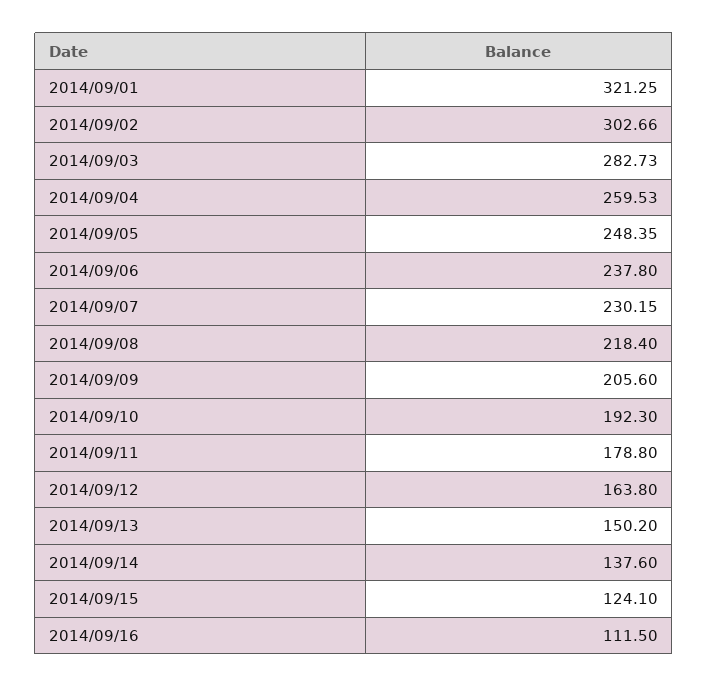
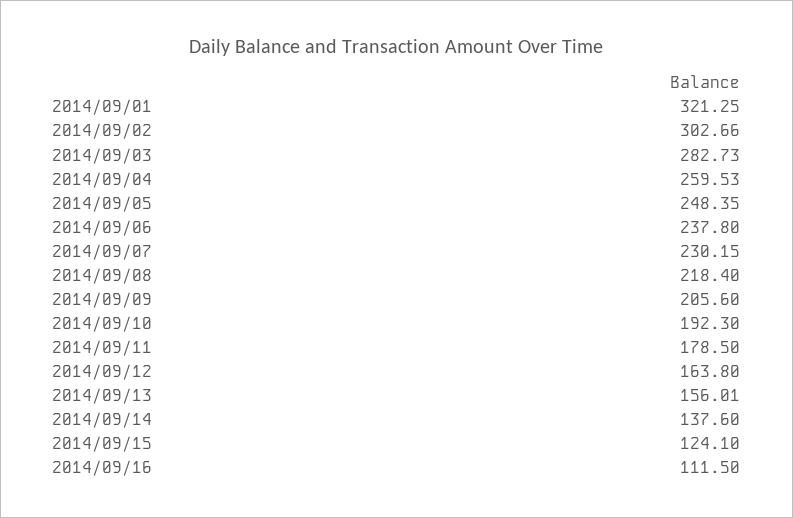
2014/09/11: 178.8 -> 178.5
2014/09/13: 150.2 -> 156.01

